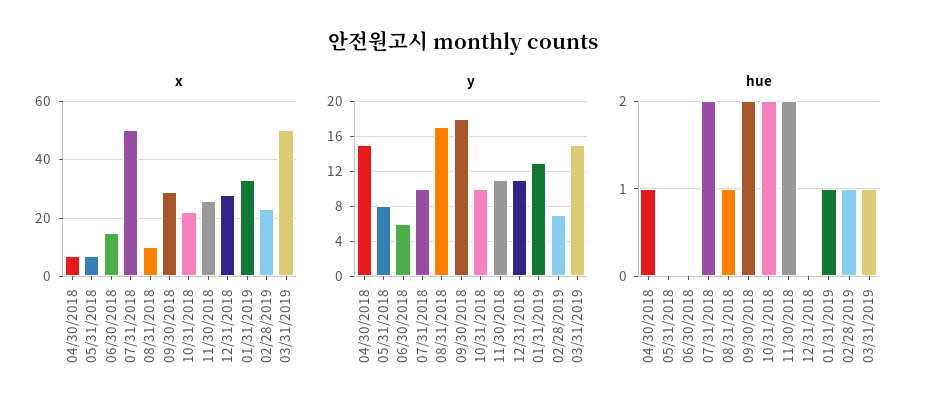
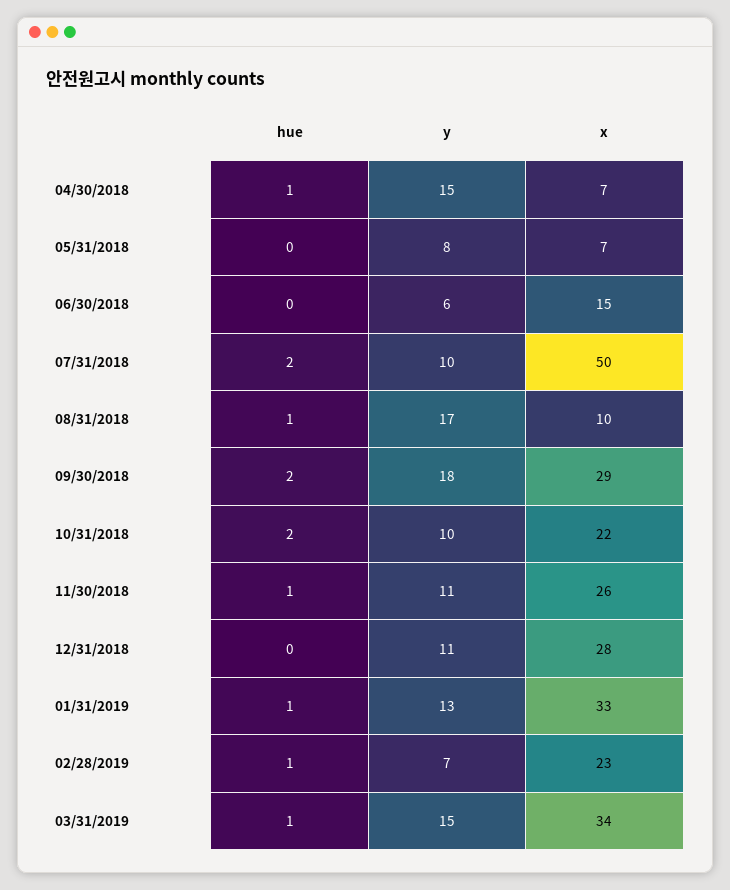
x, 03/31/2019: 50 -> 34
hue, 11/30/2018: 2 -> 1

